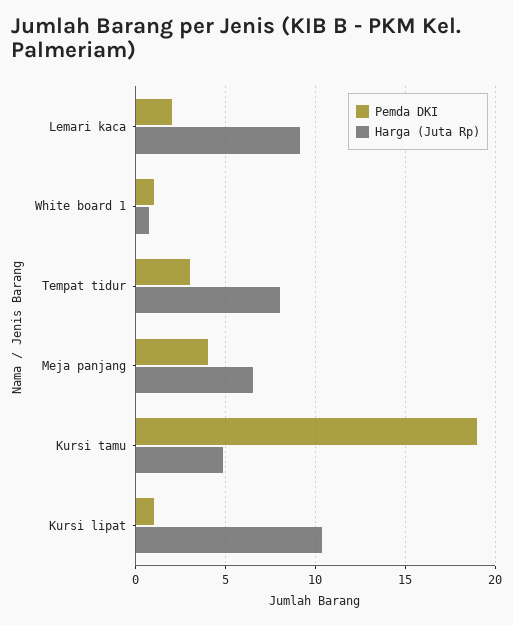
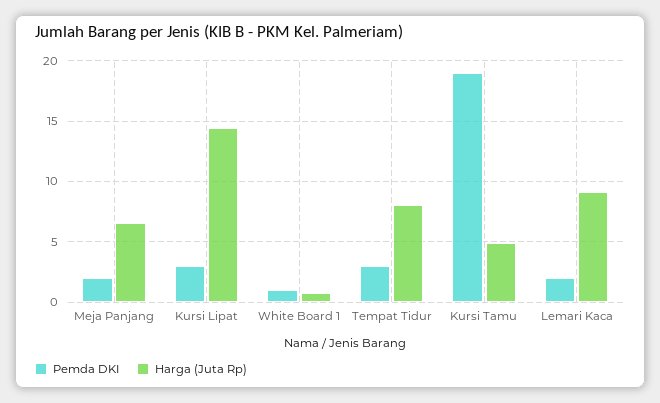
Pemda DKI, Meja panjang: 4 -> 2
Pemda DKI, Kursi lipat: 1 -> 3
Harga (Juta Rp), Kursi lipat: 10.5 -> 14.5

